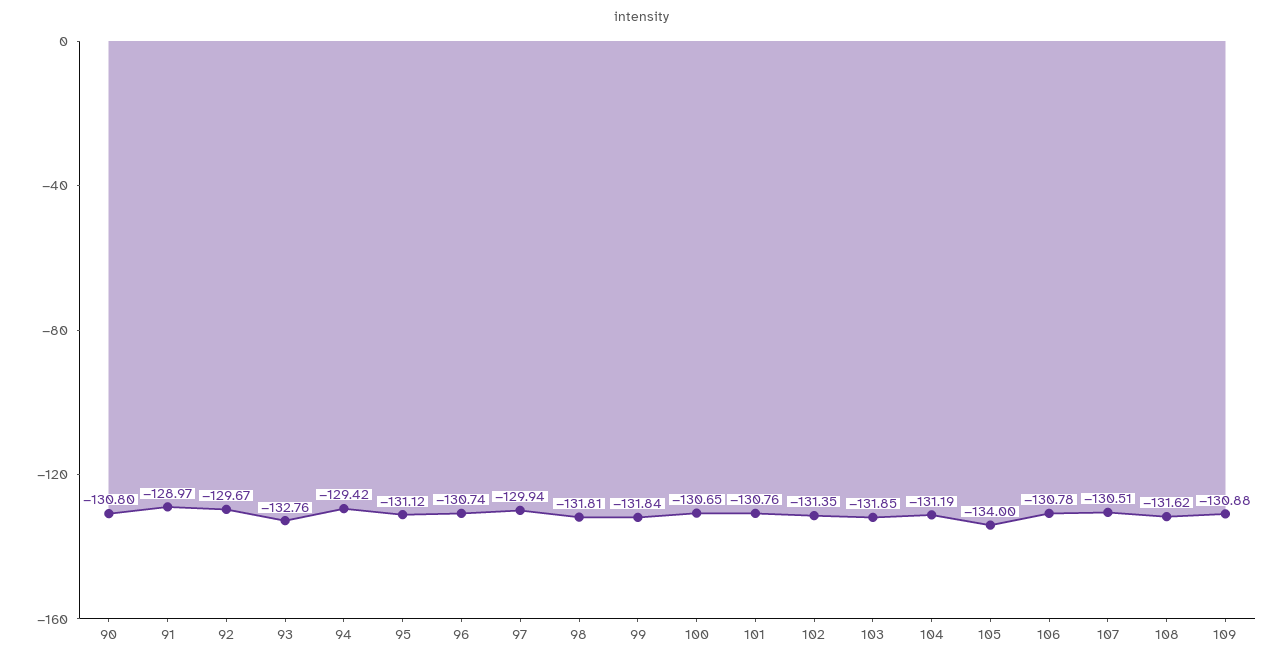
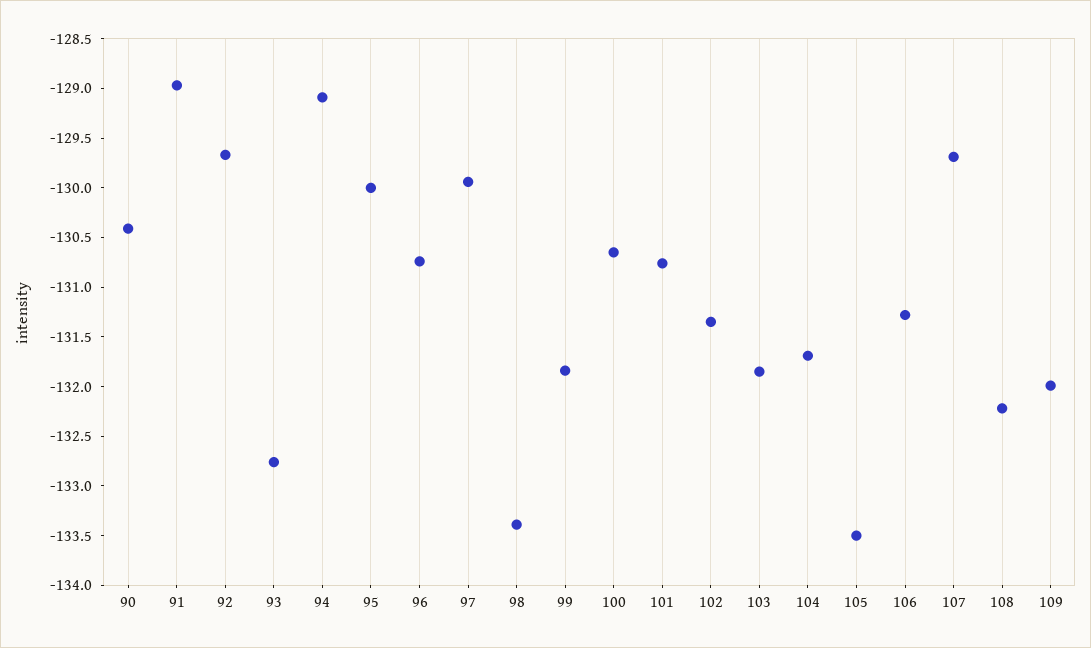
90: -130.8 -> -130.4
94: -129.42 -> -129.1
95: -131.12 -> -130
98: -131.81 -> -133.4
104: -131.19 -> -131.7
105: -134 -> -133.5
106: -130.78 -> -131.3
107: -130.51 -> -129.7
108: -131.62 -> -132.2
109: -130.88 -> -132

